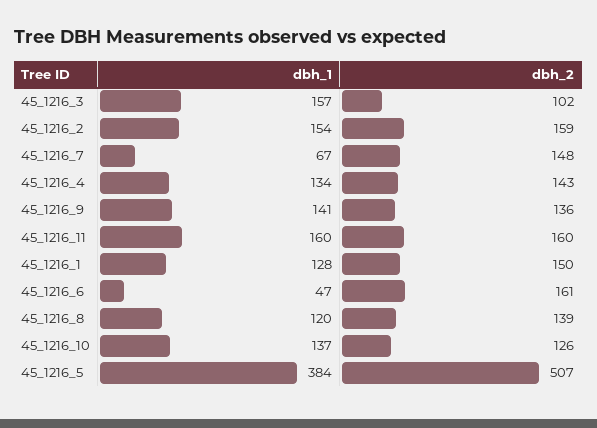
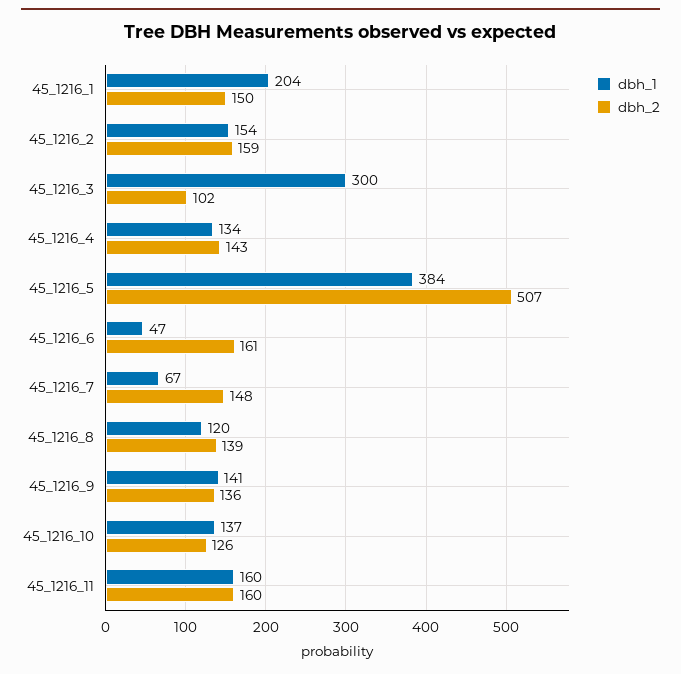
dbh_1, 45_1216_3: 157 -> 300
dbh_1, 45_1216_1: 128 -> 204

